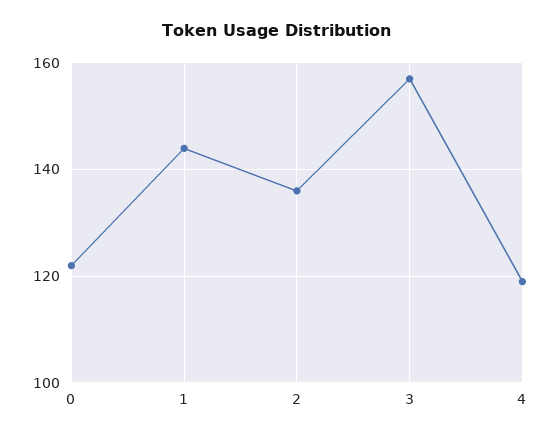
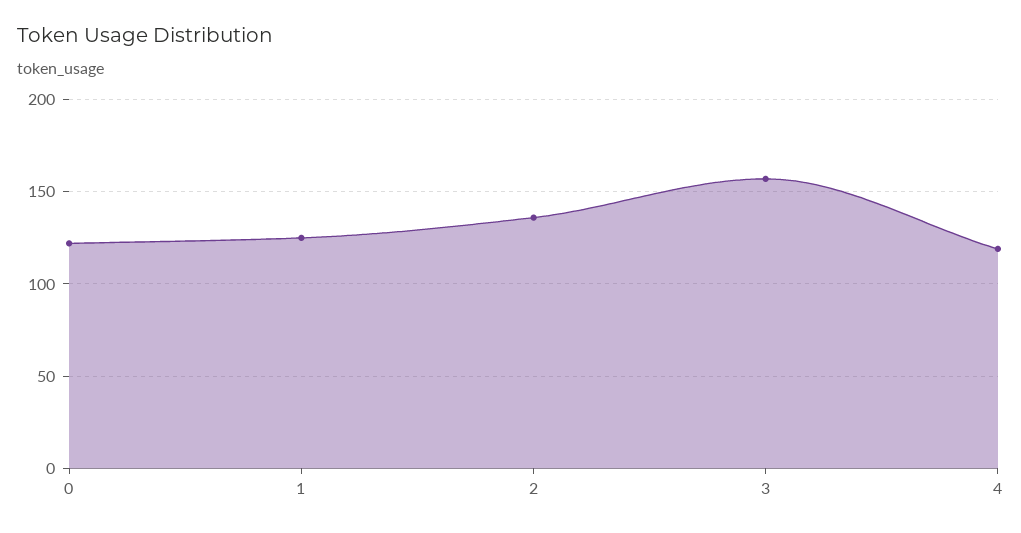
1: 145 -> 125

